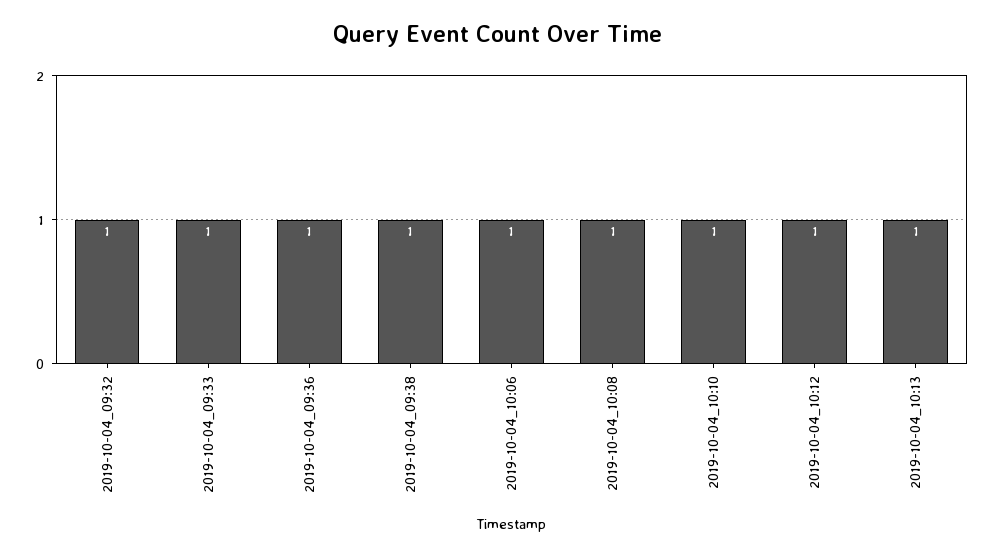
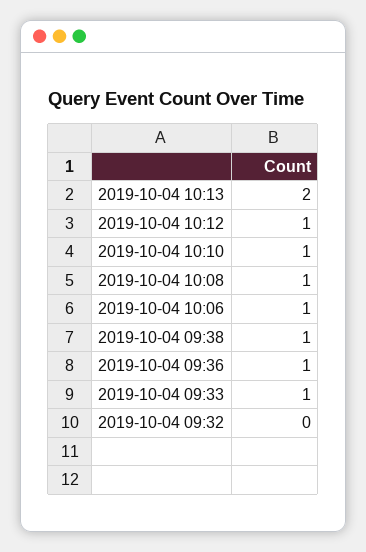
2019-10-04_09:32: 1 -> 0
2019-10-04_10:13: 1 -> 2

